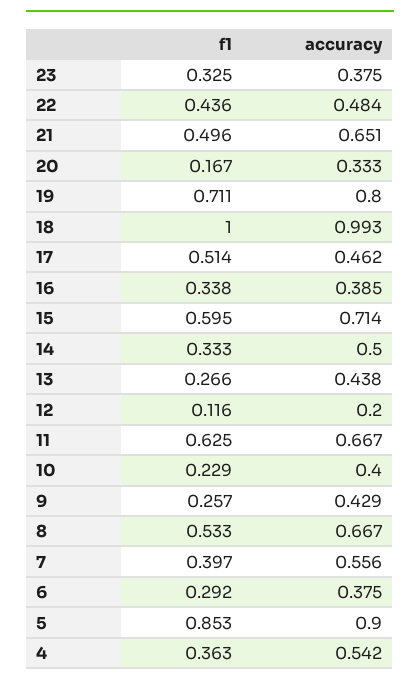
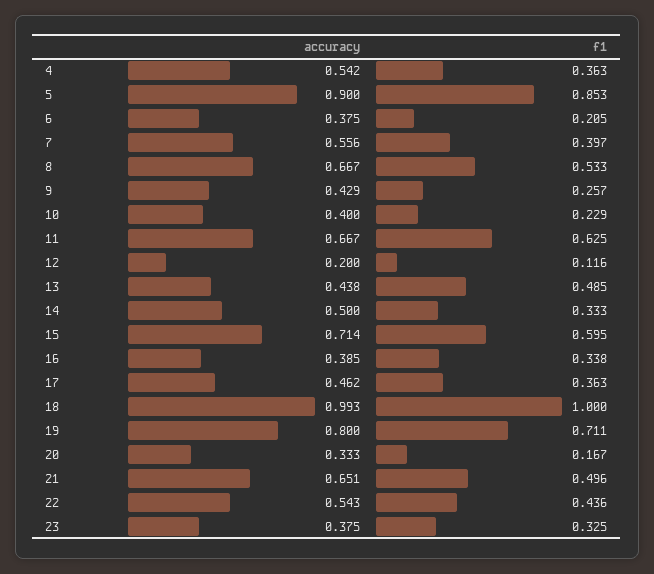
accuracy, 22: 0.484 -> 0.543
f1, 17: 0.514 -> 0.363
f1, 13: 0.266 -> 0.485
f1, 6: 0.292 -> 0.205

